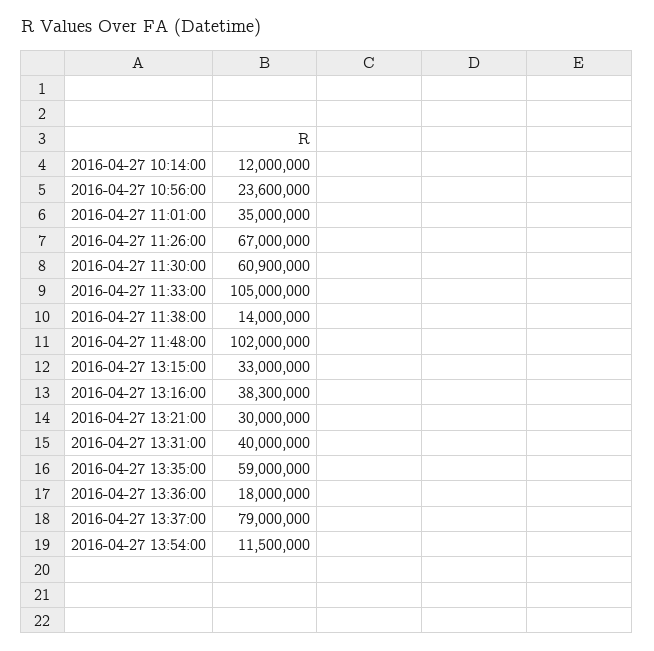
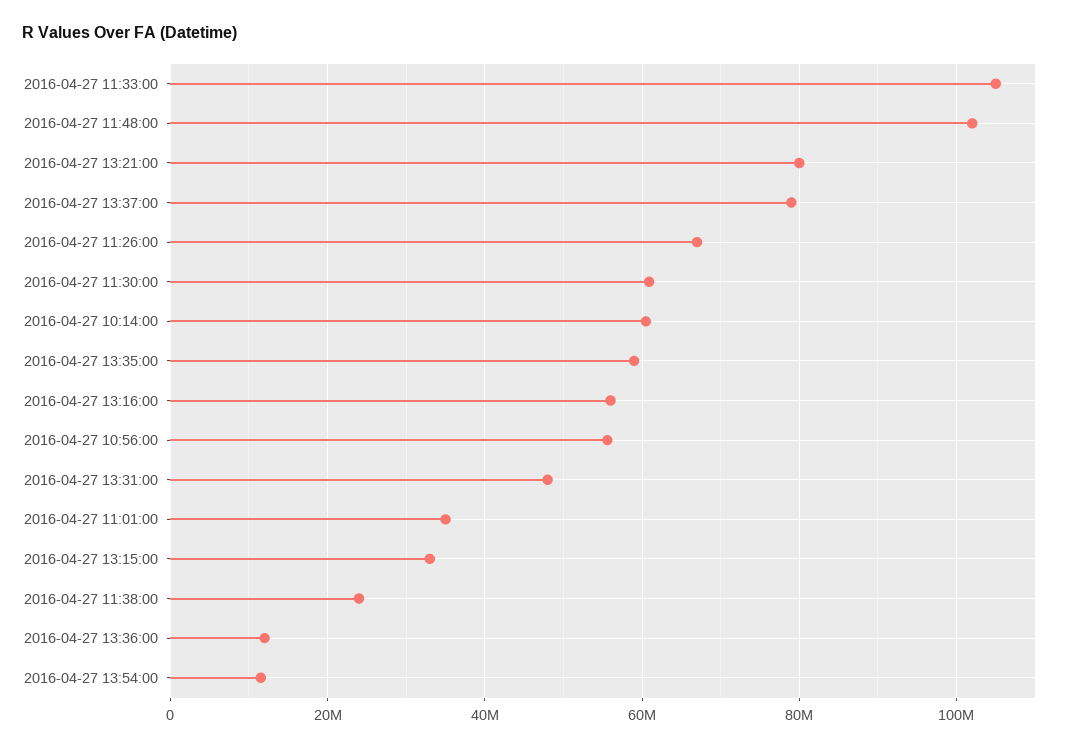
2016-04-27 10:14:00: 12000000 -> 60000000
2016-04-27 10:56:00: 23600000 -> 56000000
2016-04-27 11:38:00: 14000000 -> 24000000
2016-04-27 13:16:00: 38300000 -> 56000000
2016-04-27 13:21:00: 30000000 -> 80000000
2016-04-27 13:31:00: 40000000 -> 48000000
2016-04-27 13:36:00: 18000000 -> 12000000

